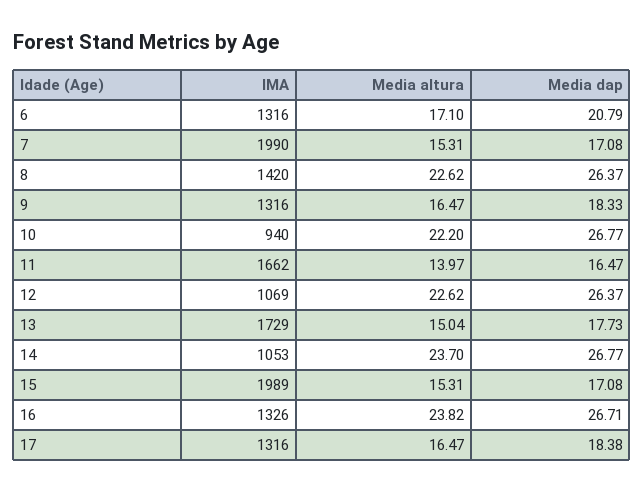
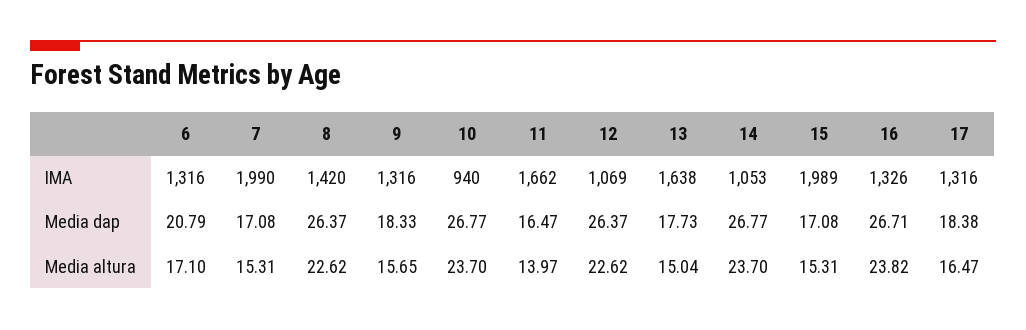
Media altura, 9: 16.47 -> 15.65
Media altura, 10: 22.2 -> 23.7
IMA, 13: 1729 -> 1638

